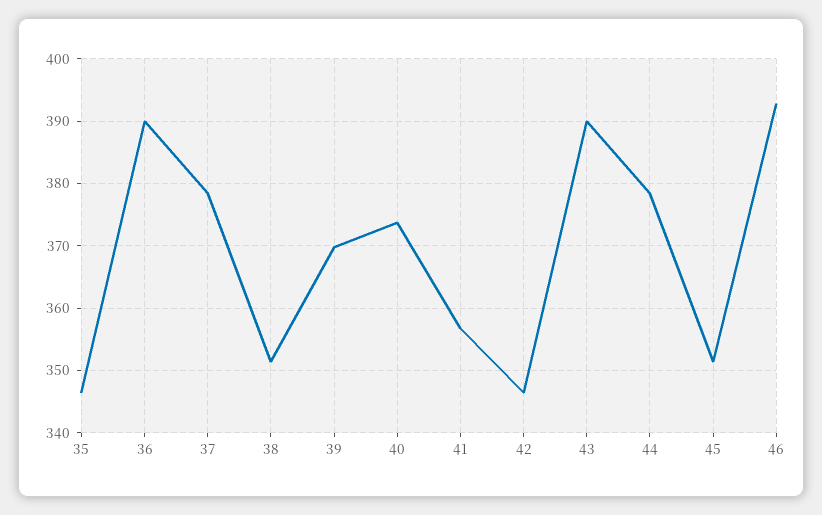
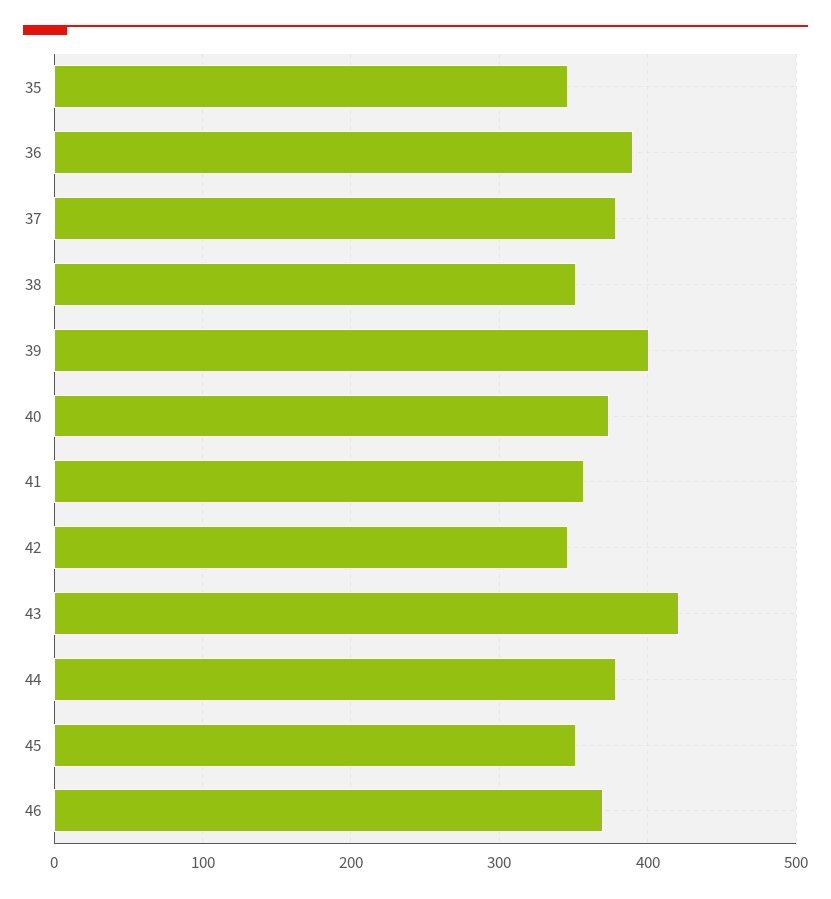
39: 370 -> 400
43: 390 -> 420
46: 393 -> 370

